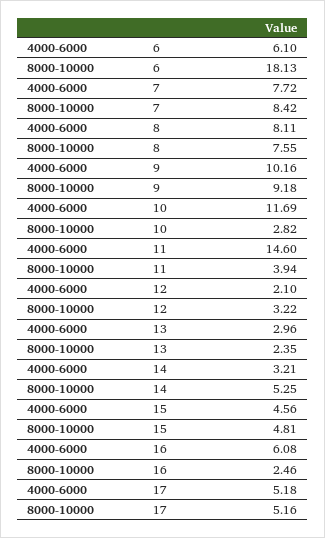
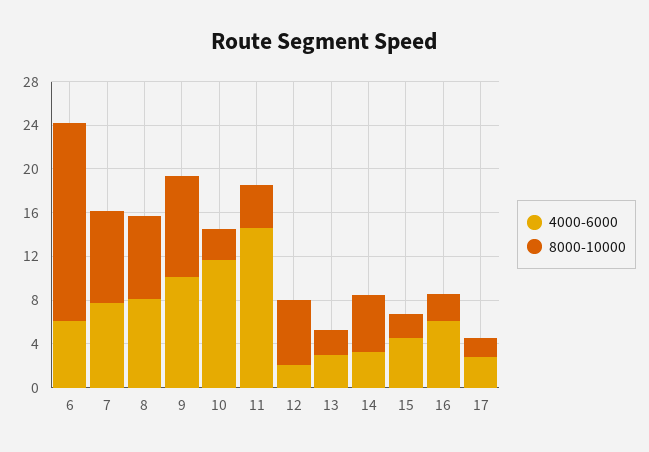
8000-10000, 12: 3.22 -> 6
8000-10000, 15: 4.81 -> 2
4000-6000, 17: 5.18 -> 3
8000-10000, 17: 5.16 -> 2

